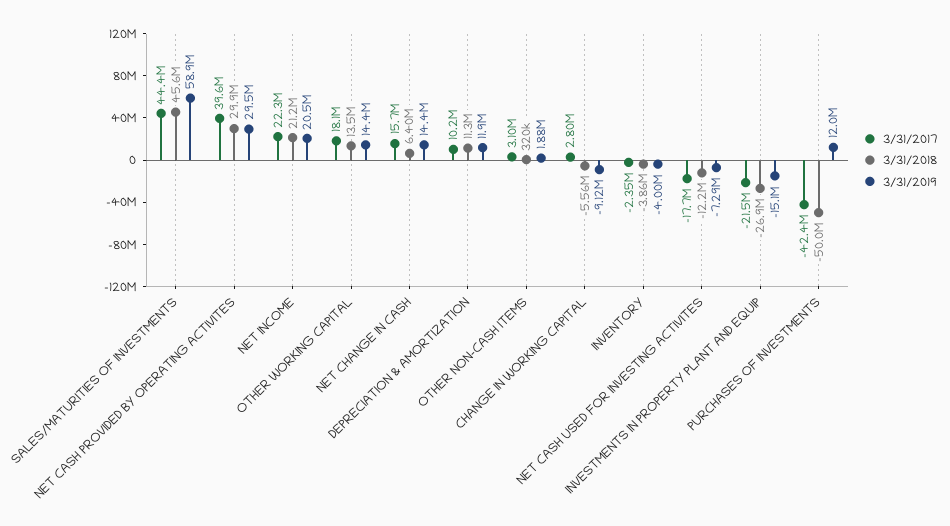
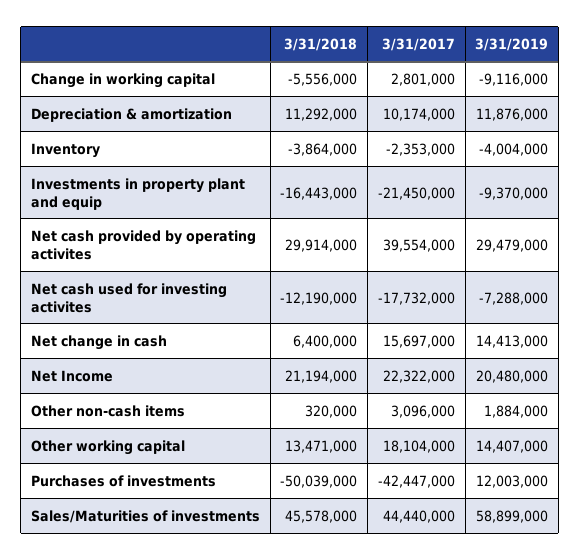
3/31/2018, INVESTMENTS IN PROPERTY PLANT AND EQUIP: -26900000 -> -16443000
3/31/2019, INVESTMENTS IN PROPERTY PLANT AND EQUIP: -15100000 -> -9370000

